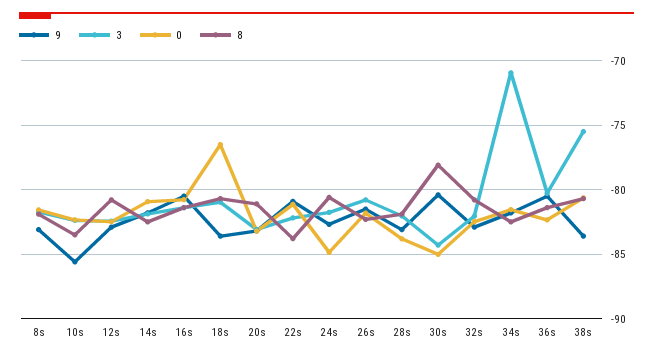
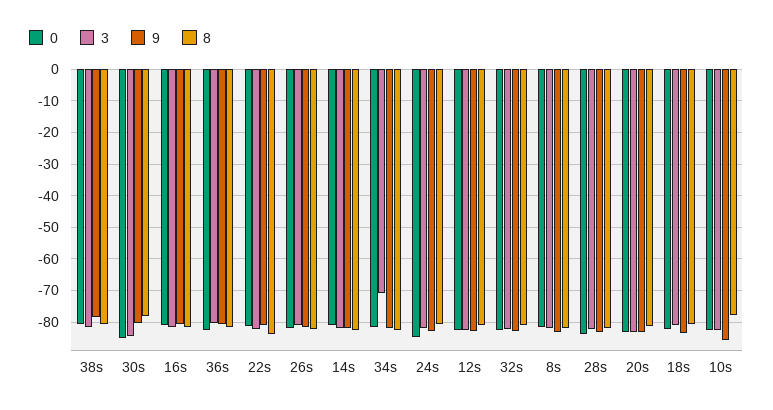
8, 10s: -83.5 -> -78
0, 18s: -76.5 -> -82
9, 38s: -83.5 -> -78
3, 38s: -75.5 -> -82

